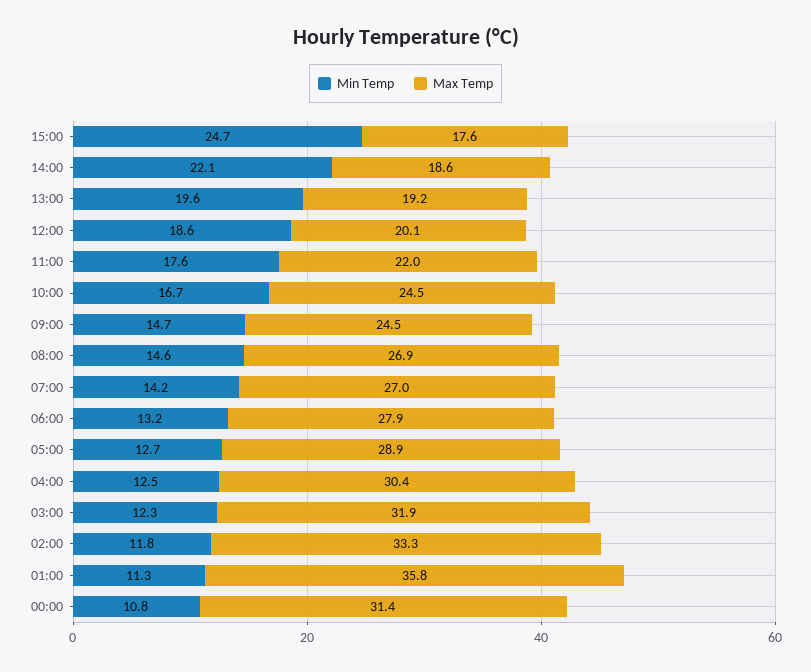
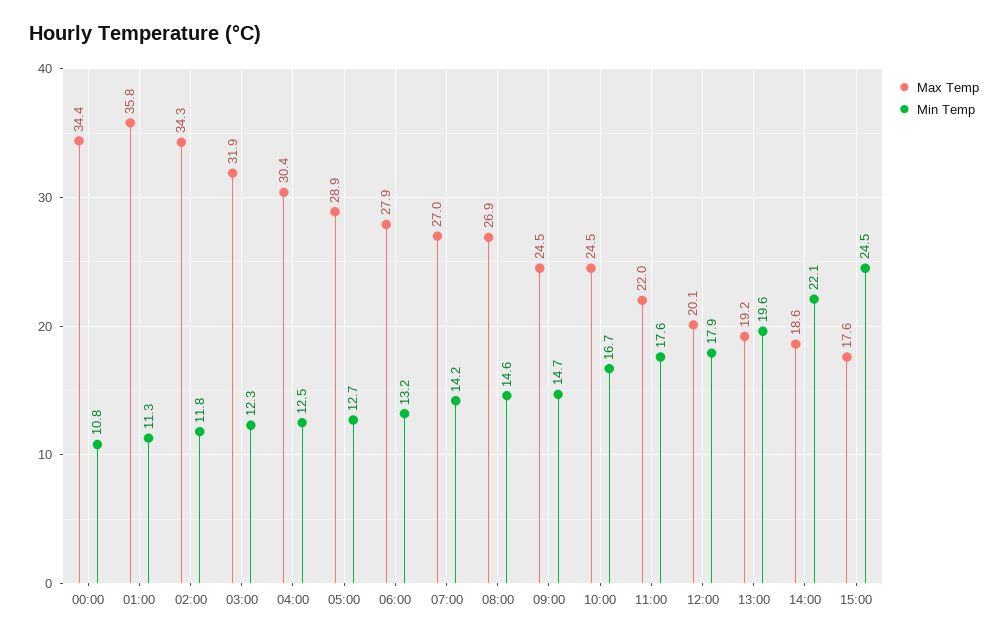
Min Temp, 15:00: 24.7 -> 24.5
Min Temp, 12:00: 18.6 -> 17.9
Max Temp, 02:00: 33.3 -> 34.3
Max Temp, 00:00: 31.4 -> 34.4

